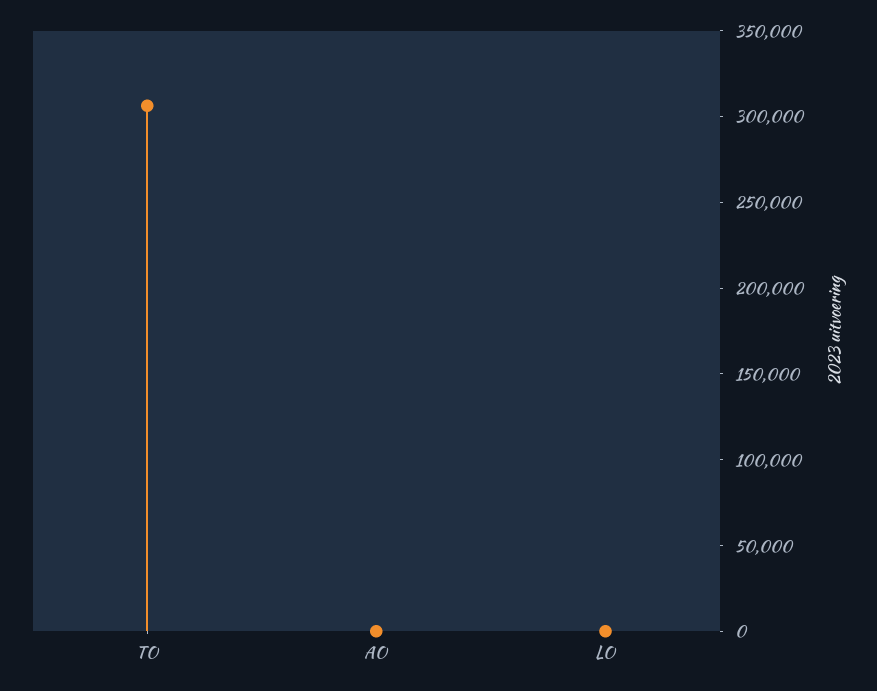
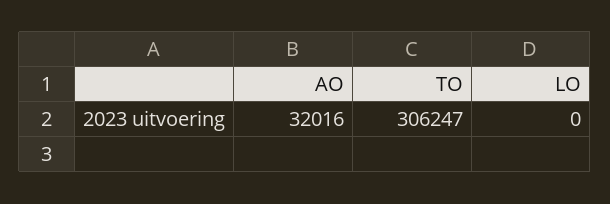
AO: 0 -> 32016

